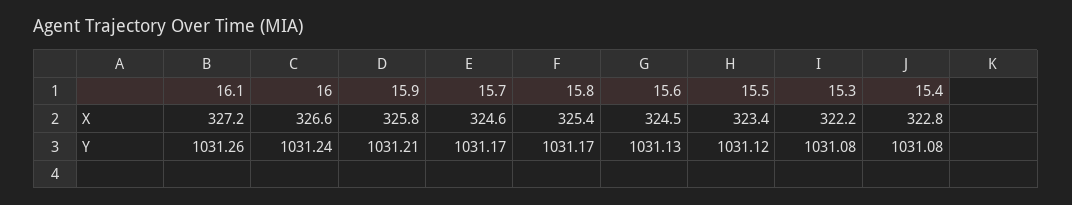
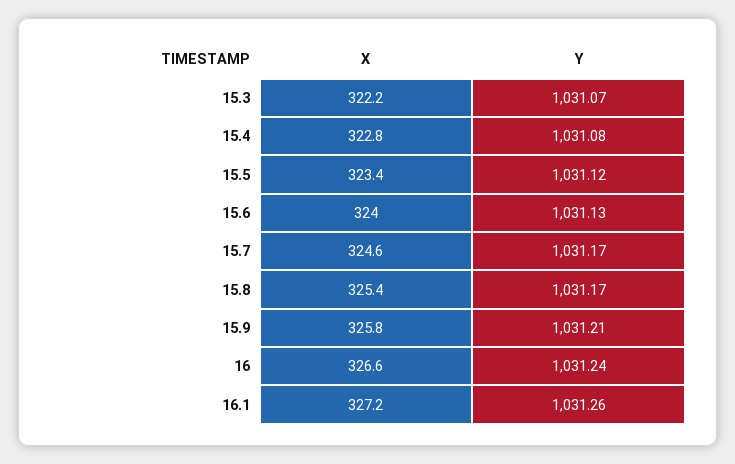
15.6, X: 324.5 -> 324
15.3, Y: 1031.08 -> 1031.07

